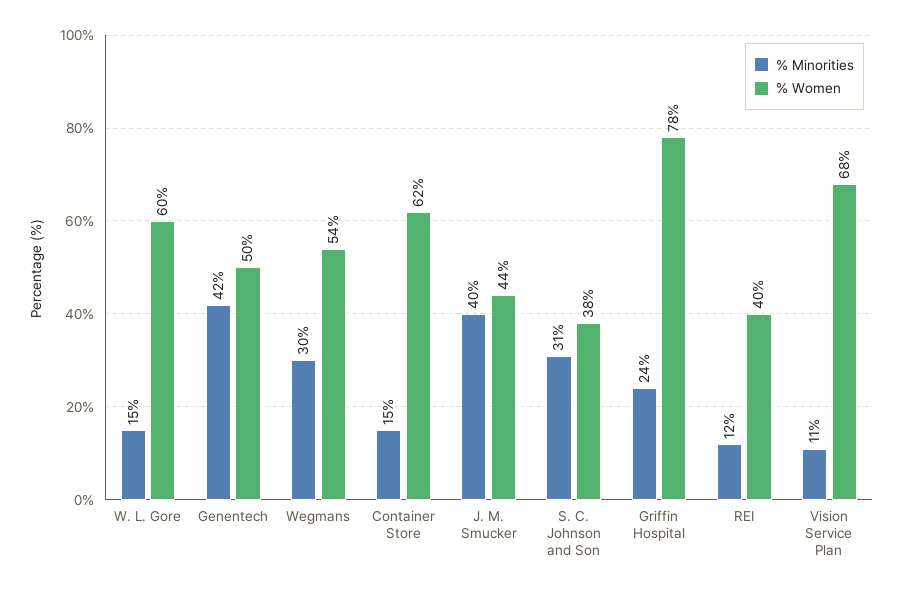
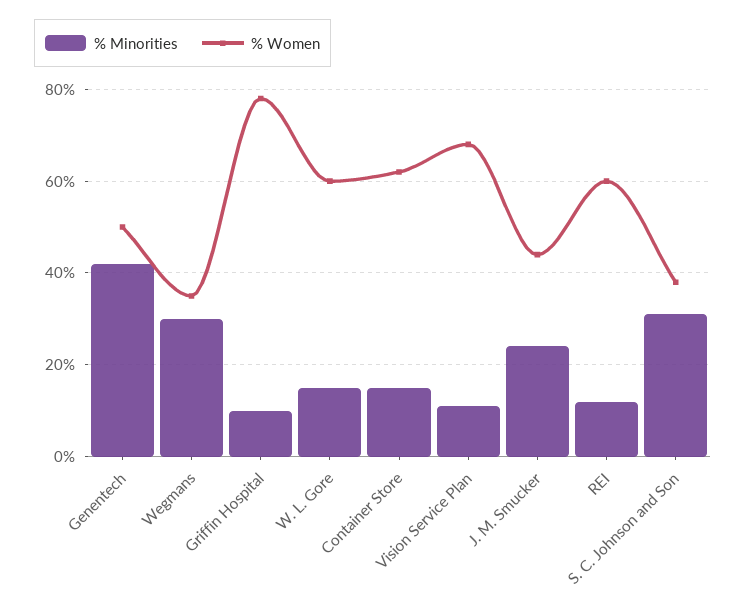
% Women, Wegmans: 54 -> 35
% Minorities, J. M. Smucker: 40 -> 25
% Minorities, Griffin Hospital: 24 -> 10
% Women, REI: 40 -> 60

